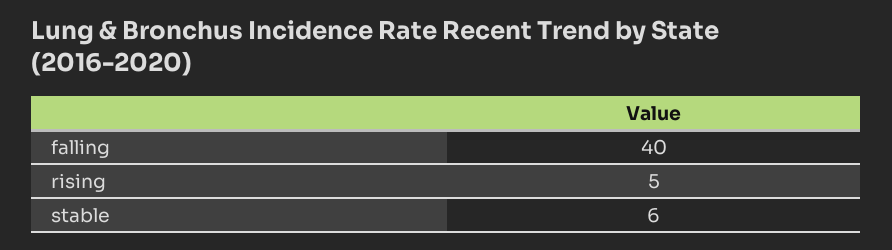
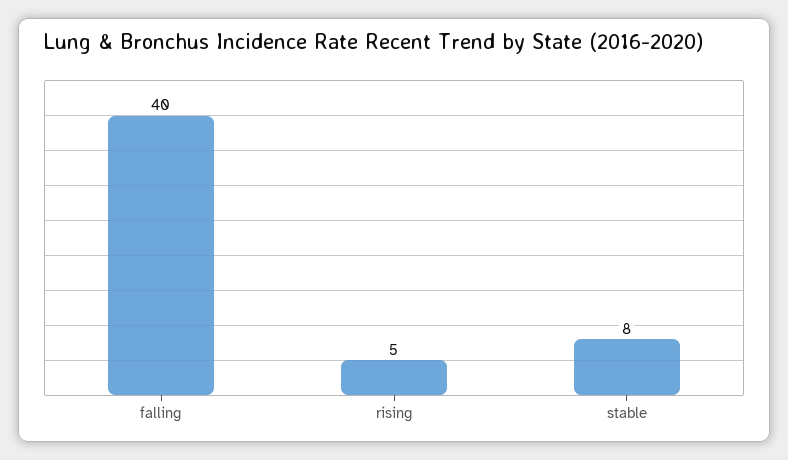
stable: 6 -> 8

